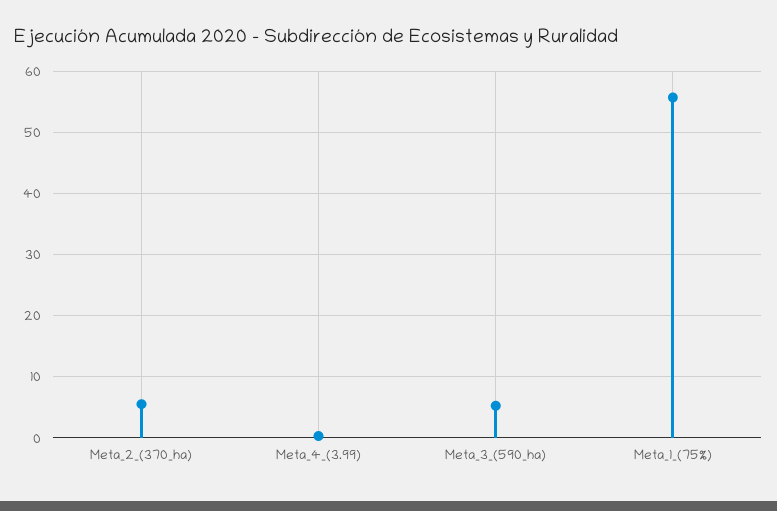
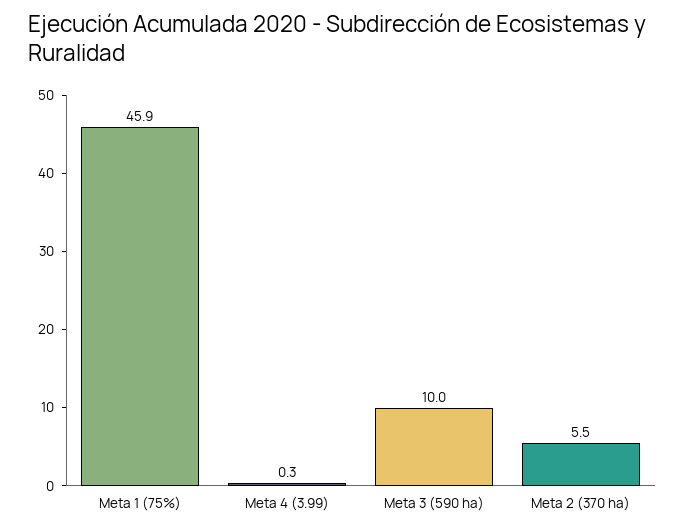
Meta_3_(590_ha): 5 -> 10
Meta_1_(75%): 56 -> 45.9

